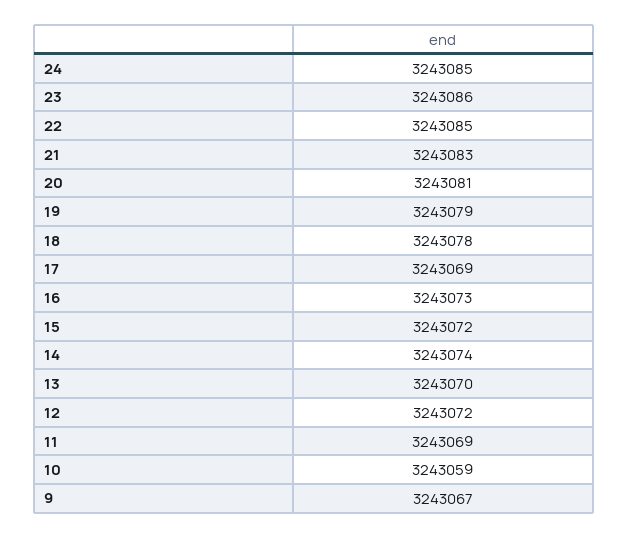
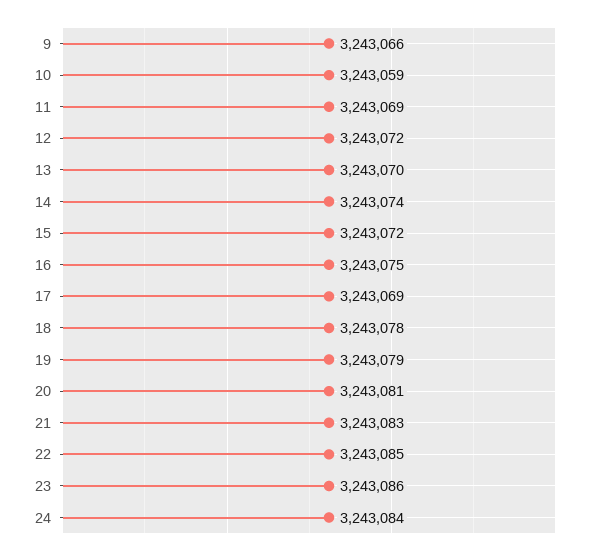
24: 3243085 -> 3243084
16: 3243073 -> 3243075
9: 3243067 -> 3243066

